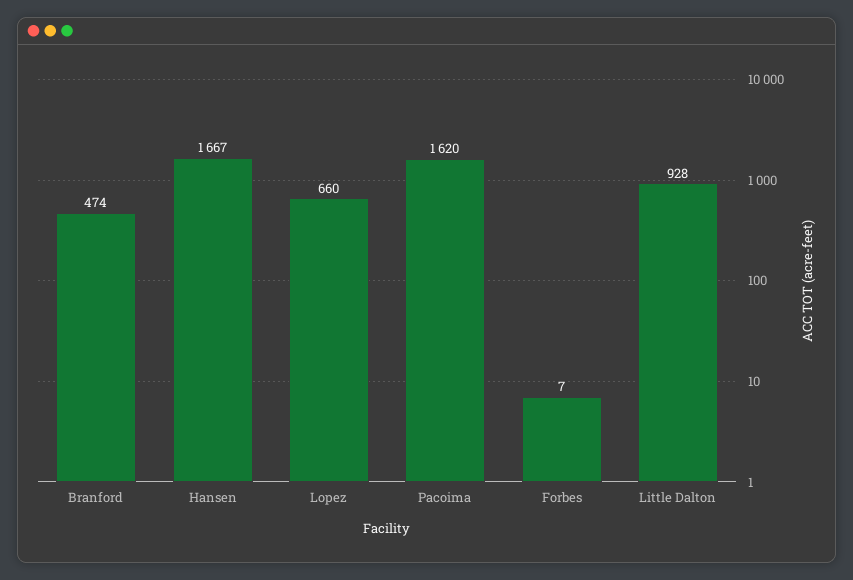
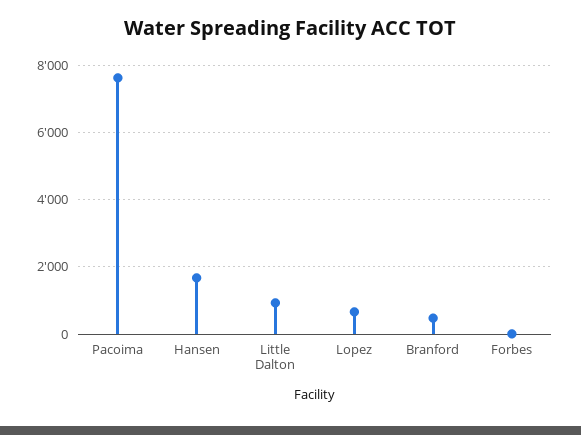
Pacoima: 1620 -> 7600

